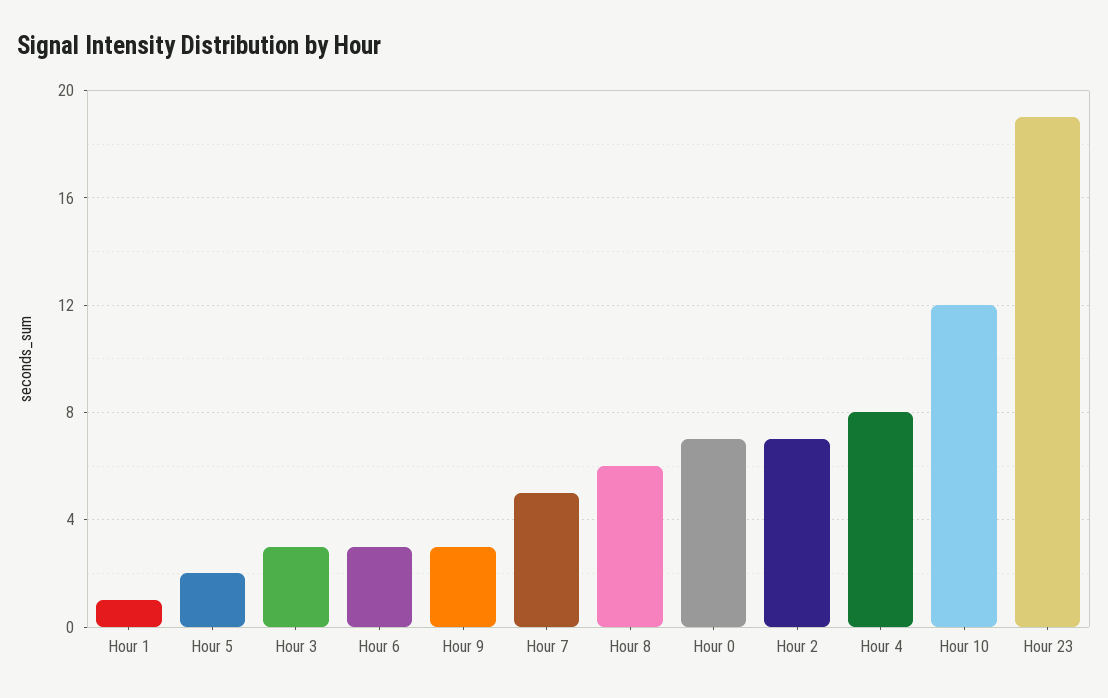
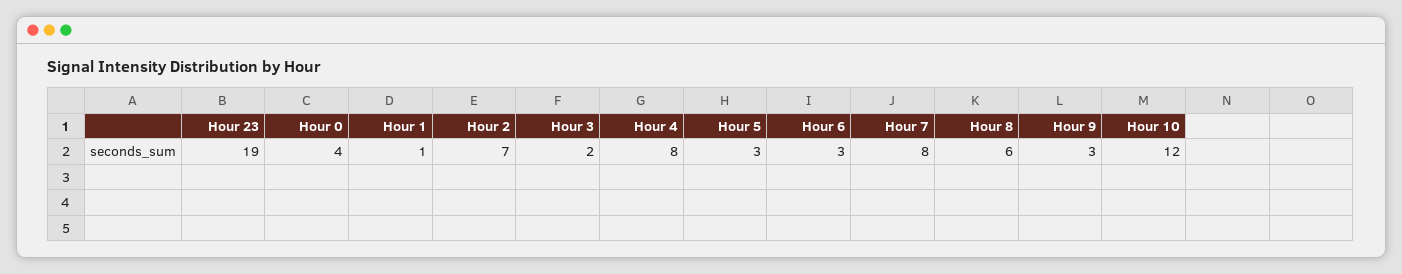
Hour 5: 2 -> 3
Hour 3: 3 -> 2
Hour 7: 5 -> 8
Hour 0: 7 -> 4

